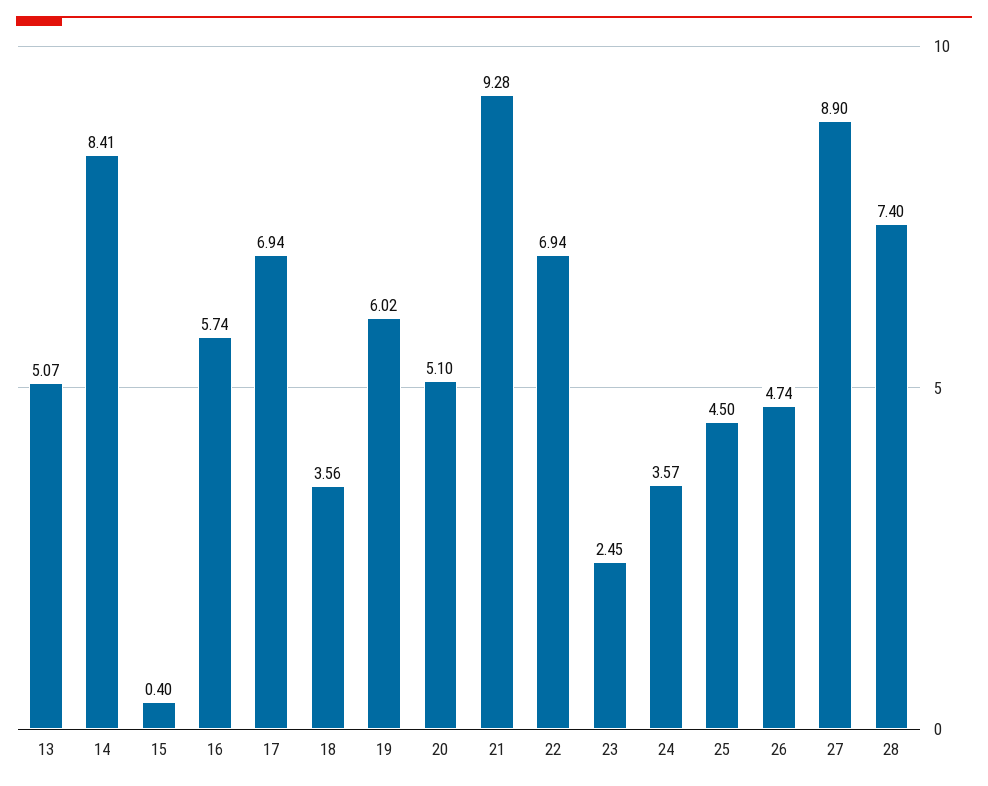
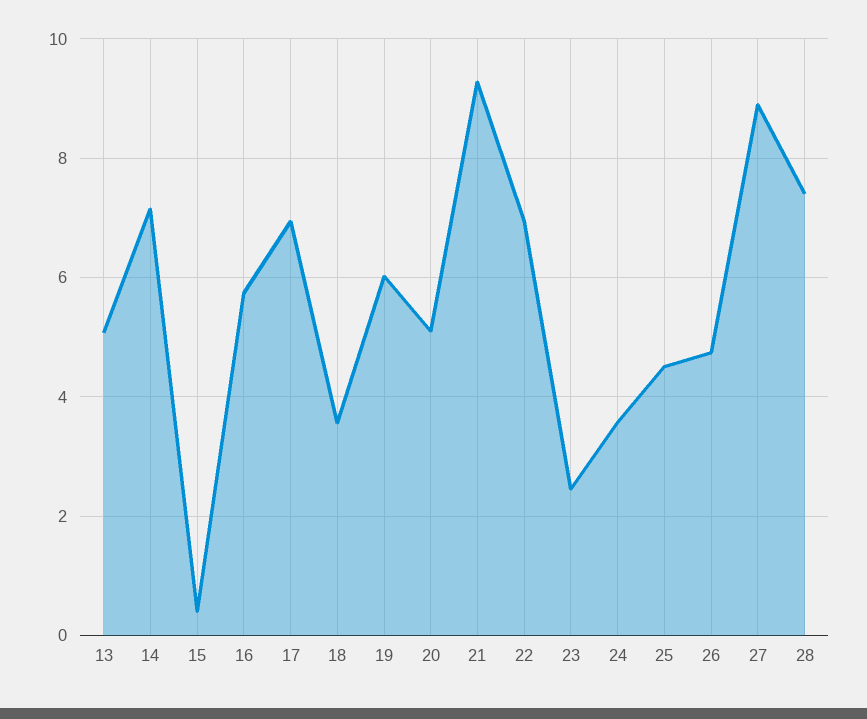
14: 8.41 -> 7.2

